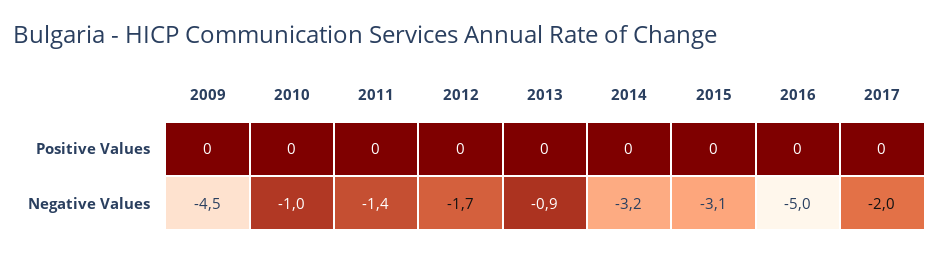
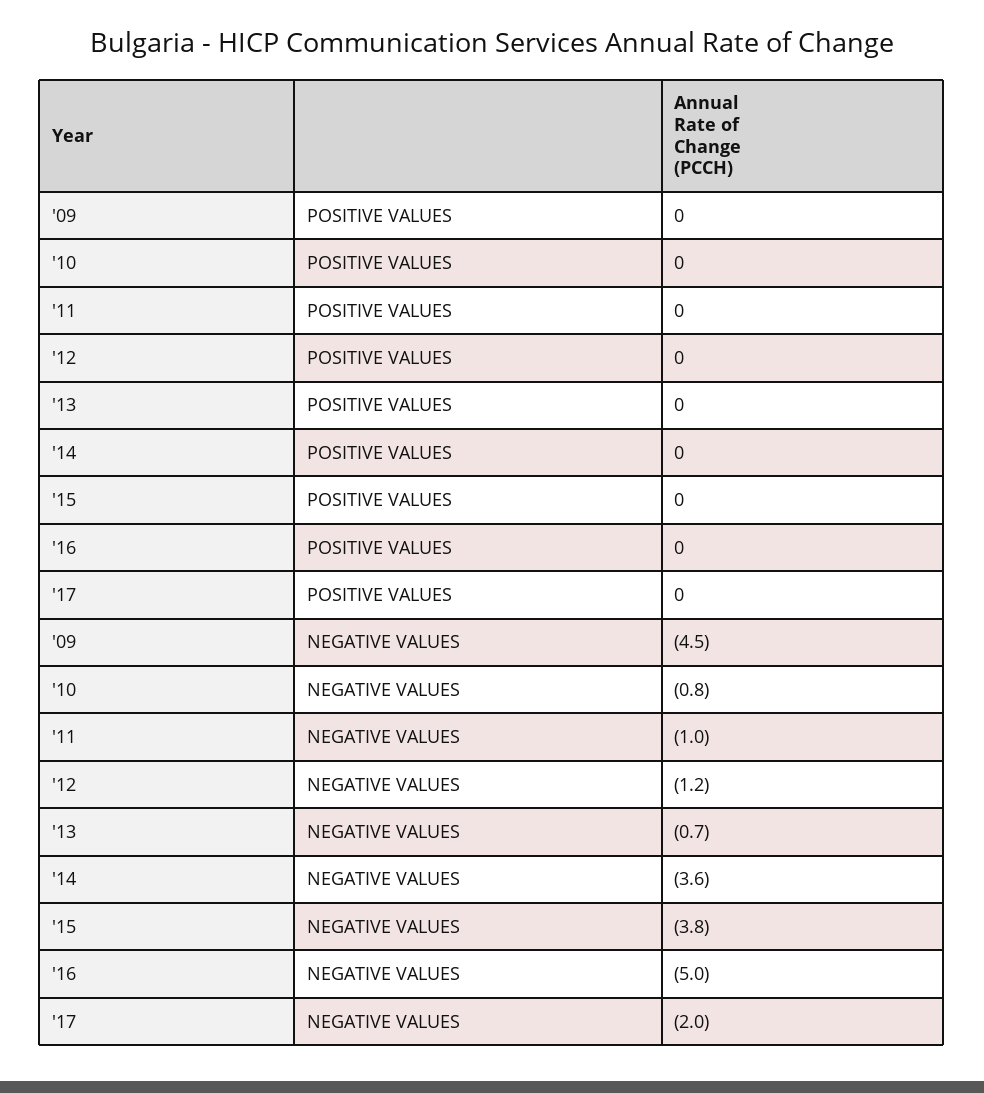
2010, Negative Values: -1 -> -0.8
2011, Negative Values: -1.4 -> -1
2012, Negative Values: -1.7 -> -1.2
2013, Negative Values: -0.9 -> -0.7
2014, Negative Values: -3.2 -> -3.6
2015, Negative Values: -3.1 -> -3.8

